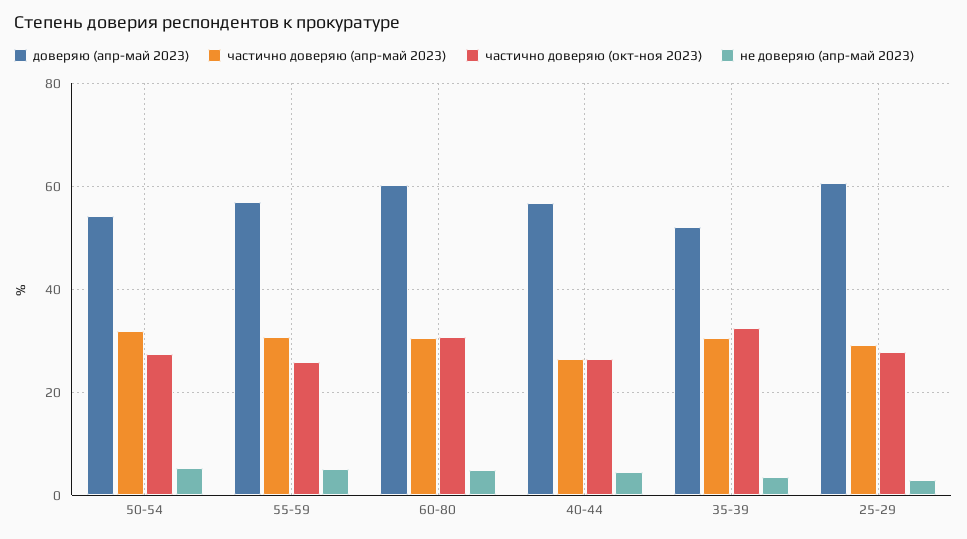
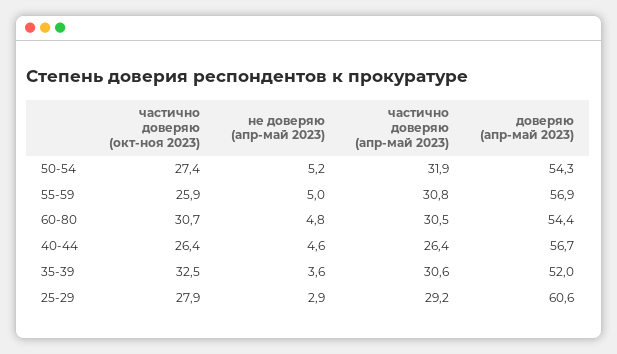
доверяю (апр-май 2023), 60-80: 60 -> 54.4

